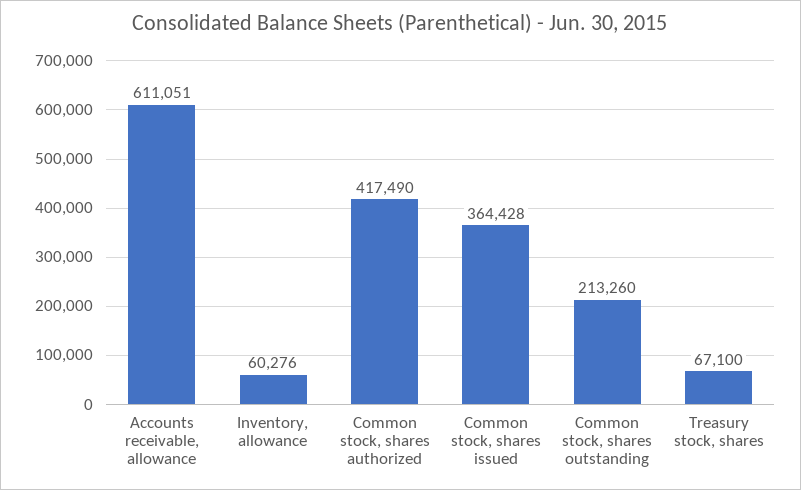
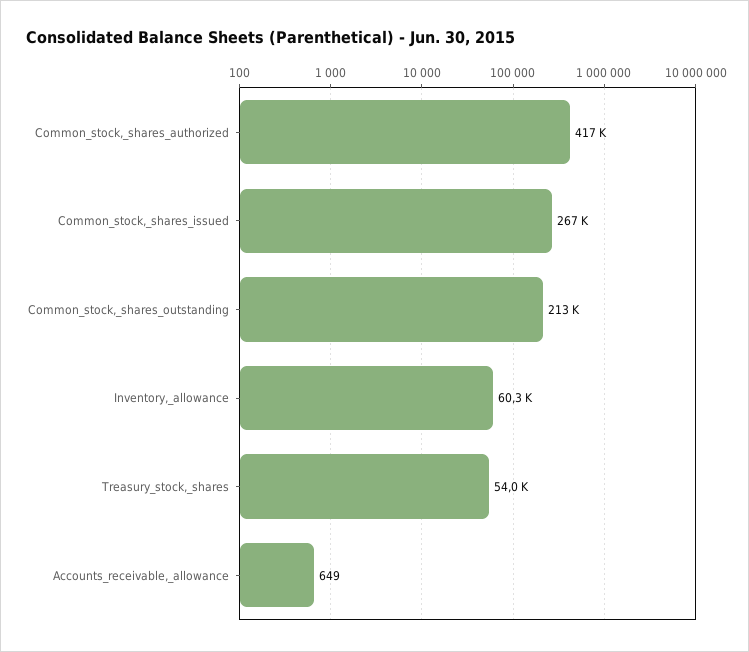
Accounts receivable, allowance: 611051 -> 649
Common stock, shares issued: 364428 -> 267000
Treasury stock, shares: 67100 -> 54000

